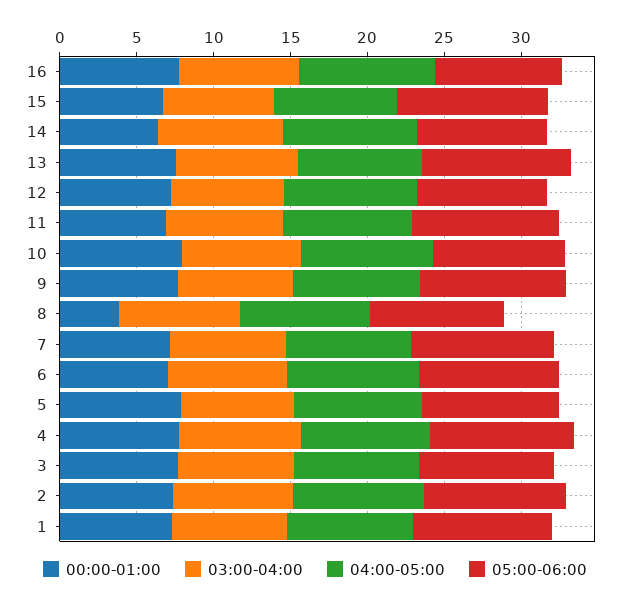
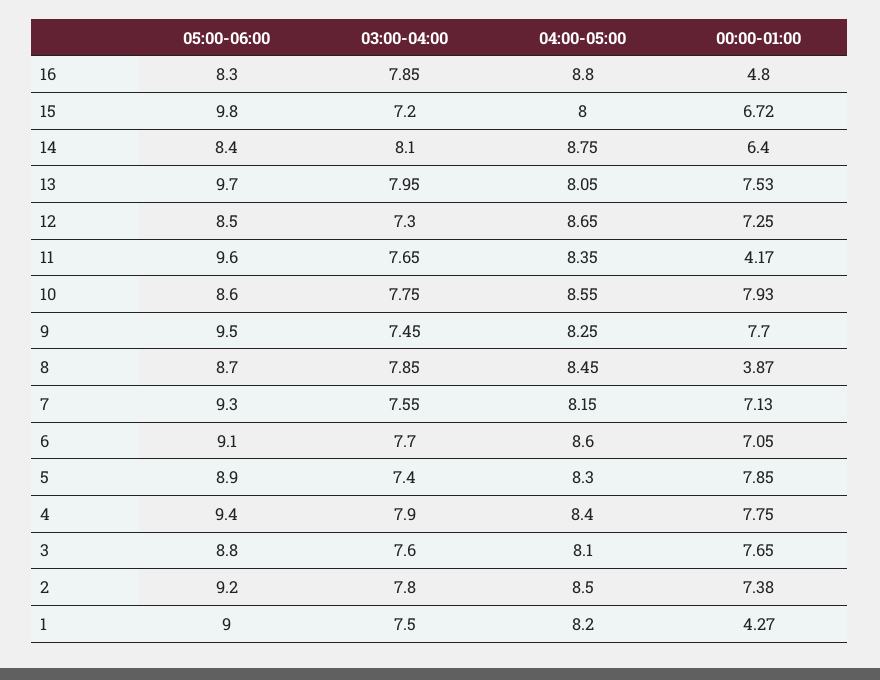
00:00-01:00, 16: 8 -> 4.8
00:00-01:00, 11: 7 -> 4.17
00:00-01:00, 1: 7 -> 4.27

